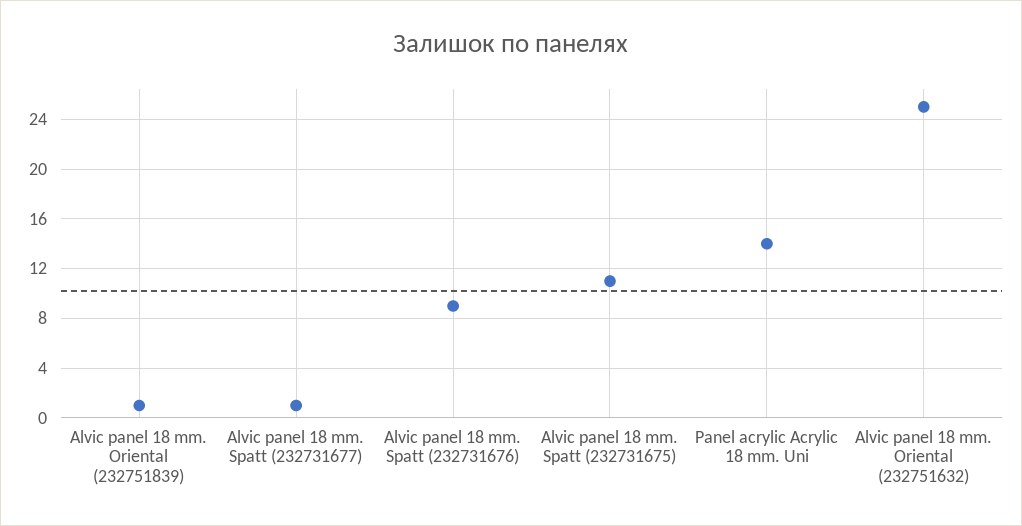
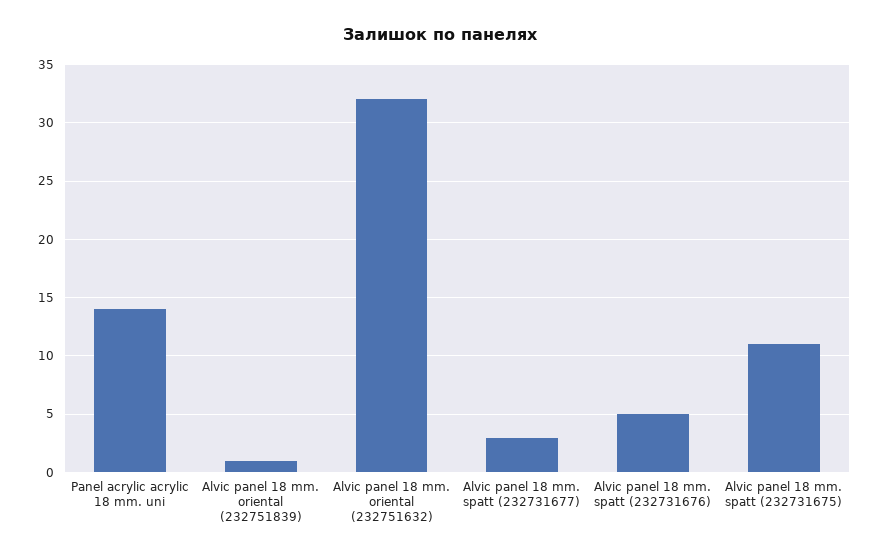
Alvic panel 18 mm. Spatt (232731677): 1 -> 3
Alvic panel 18 mm. Spatt (232731676): 9 -> 5
Alvic panel 18 mm. Oriental (232751632): 25 -> 32

